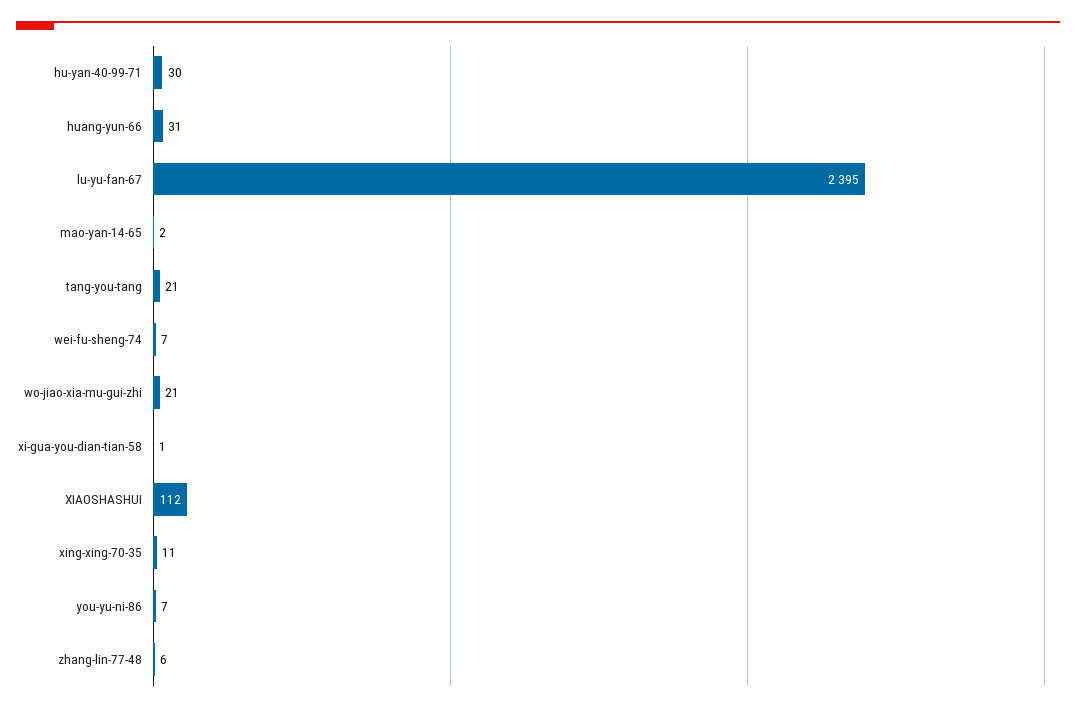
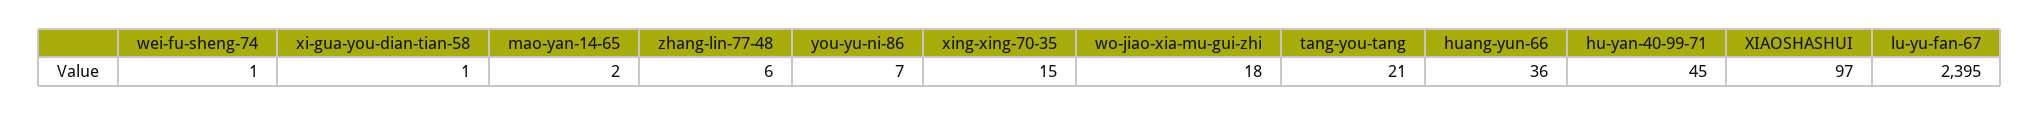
hu-yan-40-99-71: 30 -> 45
huang-yun-66: 31 -> 36
wei-fu-sheng-74: 7 -> 1
wo-jiao-xia-mu-gui-zhi: 21 -> 18
XIAOSHASHUI: 112 -> 97
xing-xing-70-35: 11 -> 15

